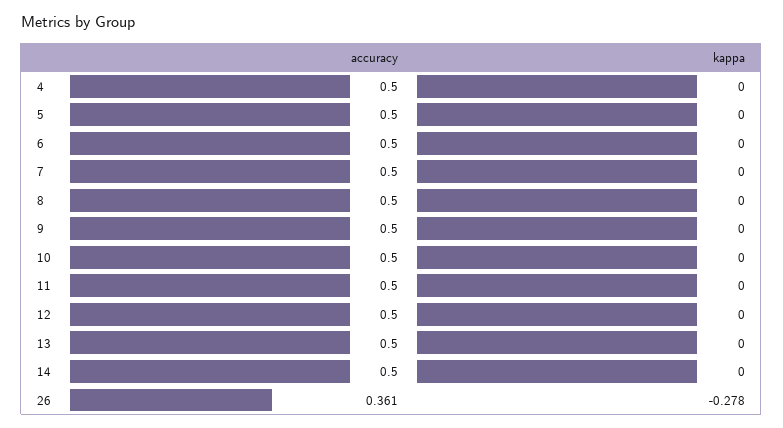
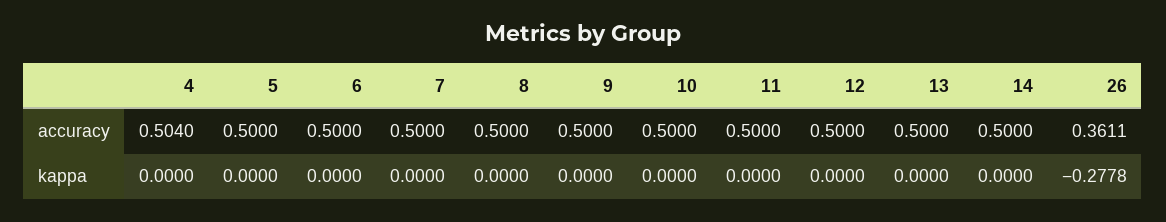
accuracy, 4: 0.5 -> 0.504

